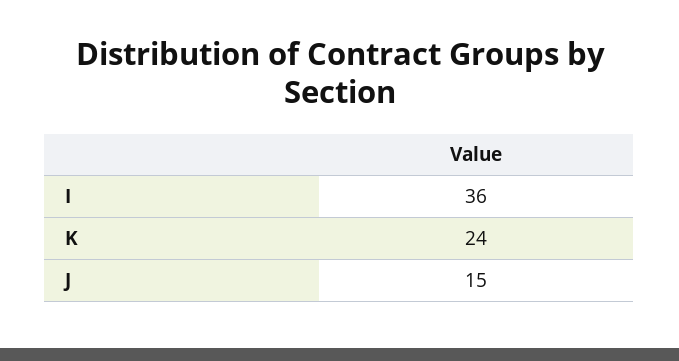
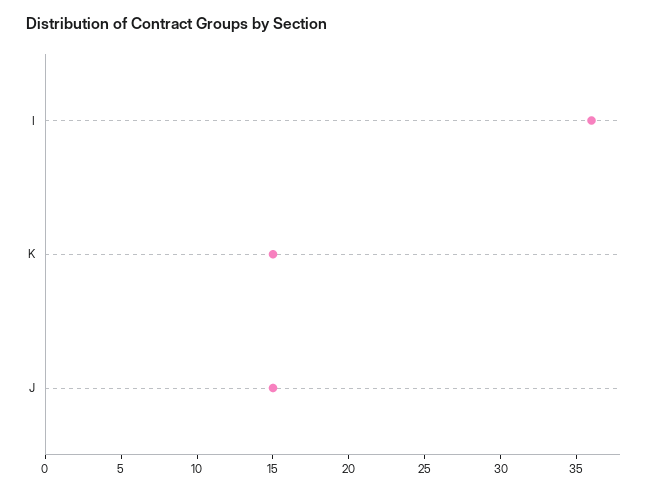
K: 24 -> 15

